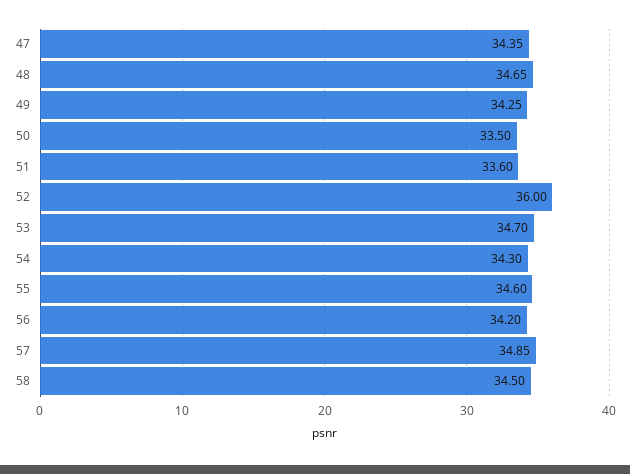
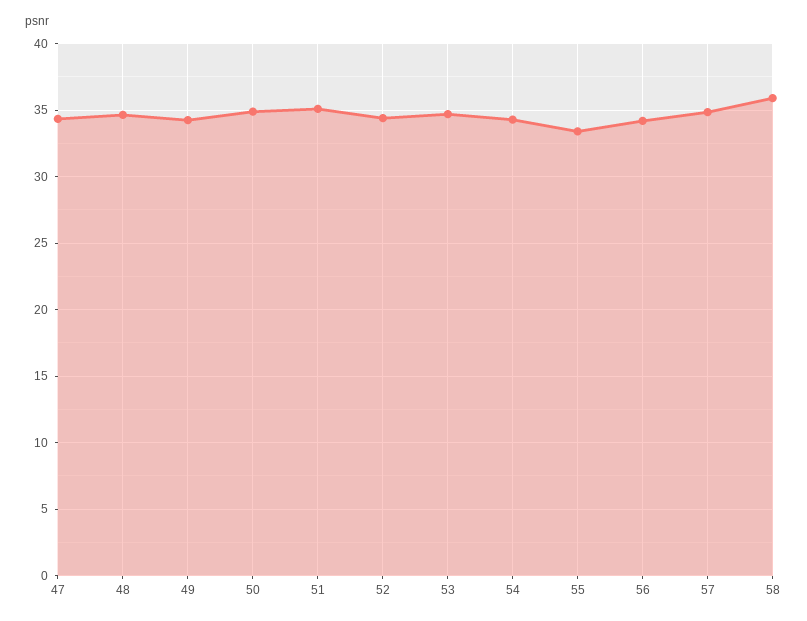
50: 33.5 -> 35
51: 33.6 -> 35
52: 36 -> 34.5
55: 34.6 -> 33.5
58: 34.5 -> 36

